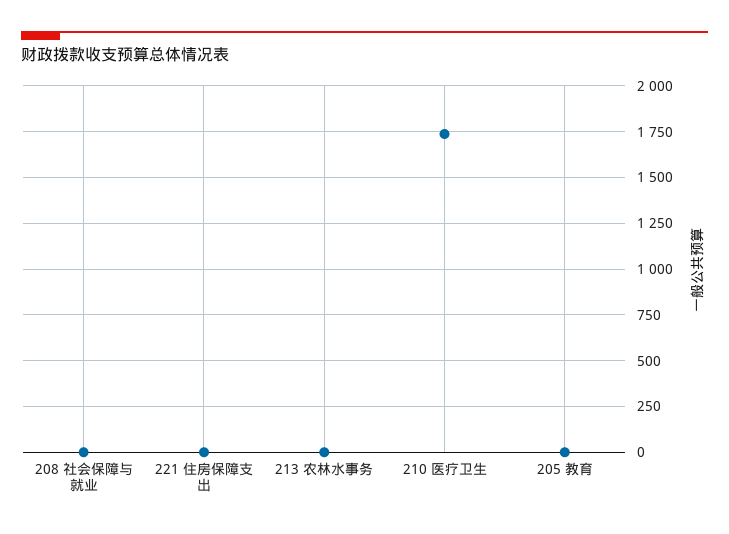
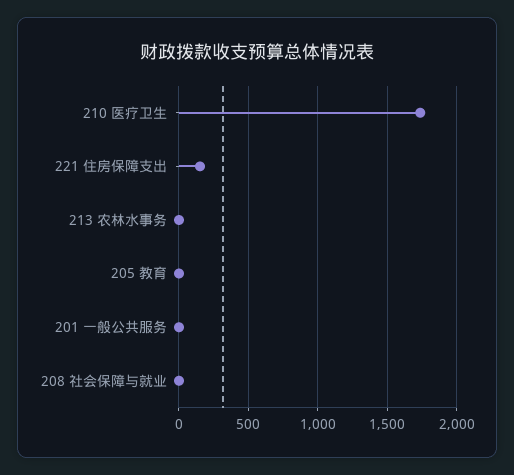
221 住房保障支出: 0 -> 150
201 一般公共服务: none -> 0

